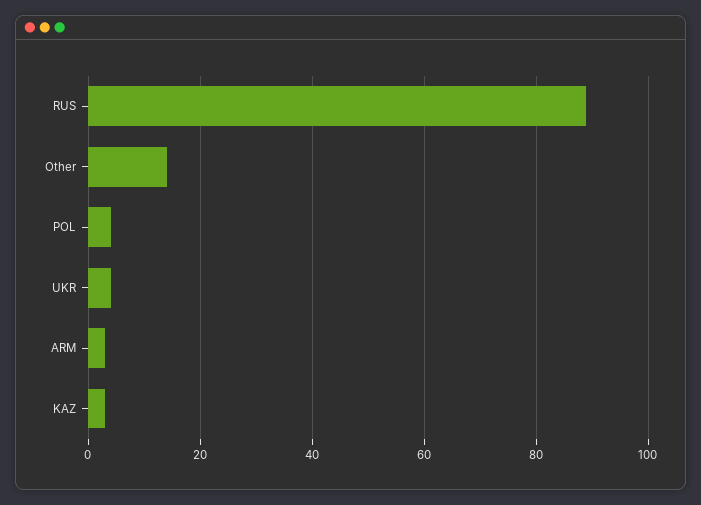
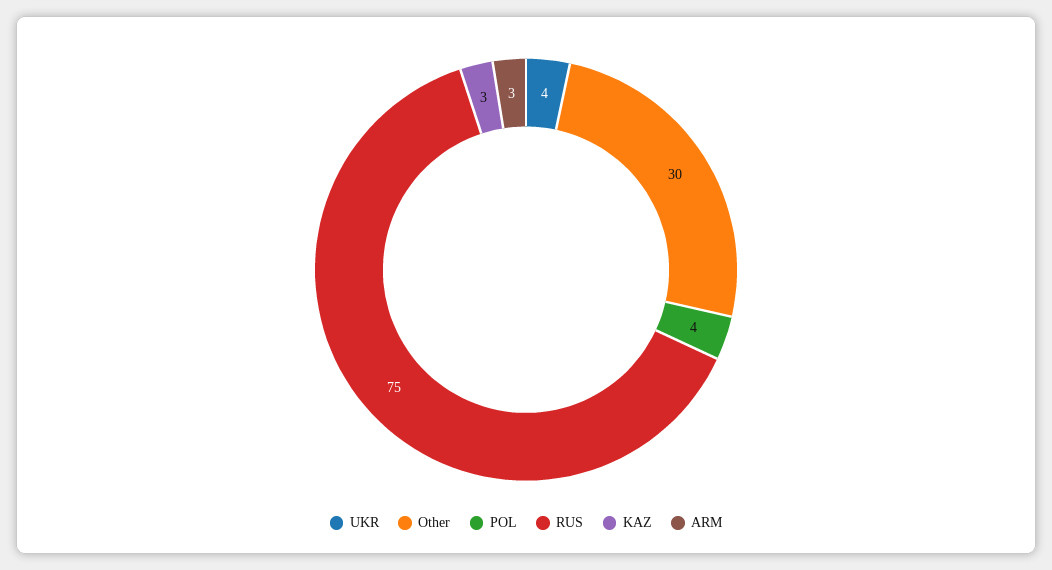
RUS: 90 -> 75
Other: 15 -> 30

